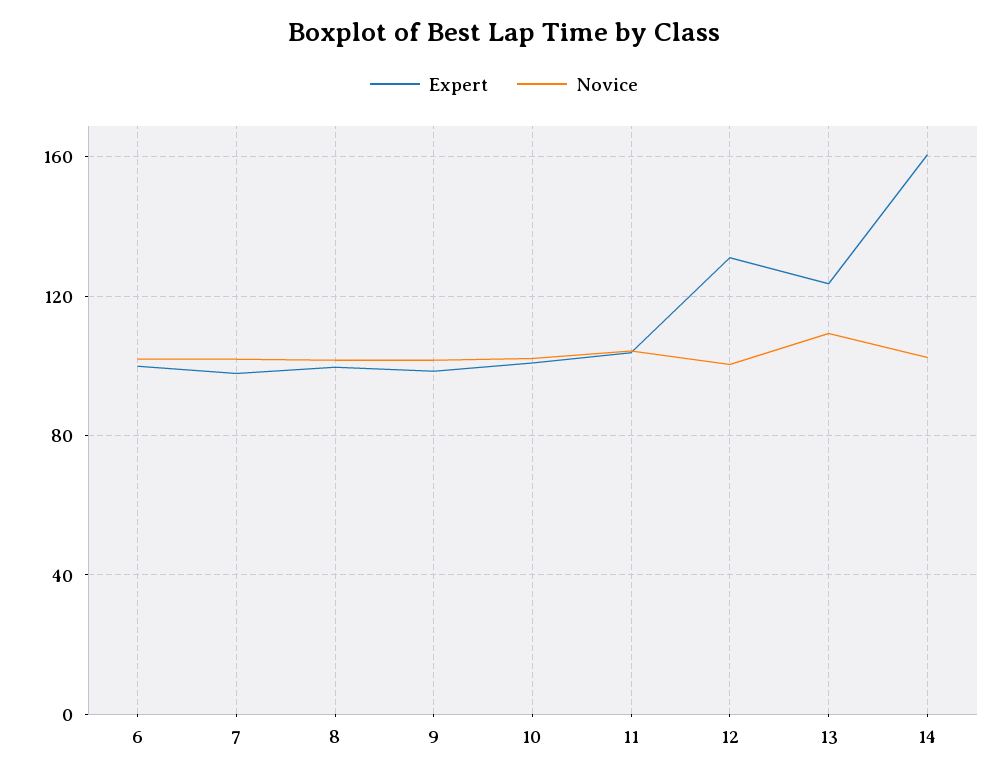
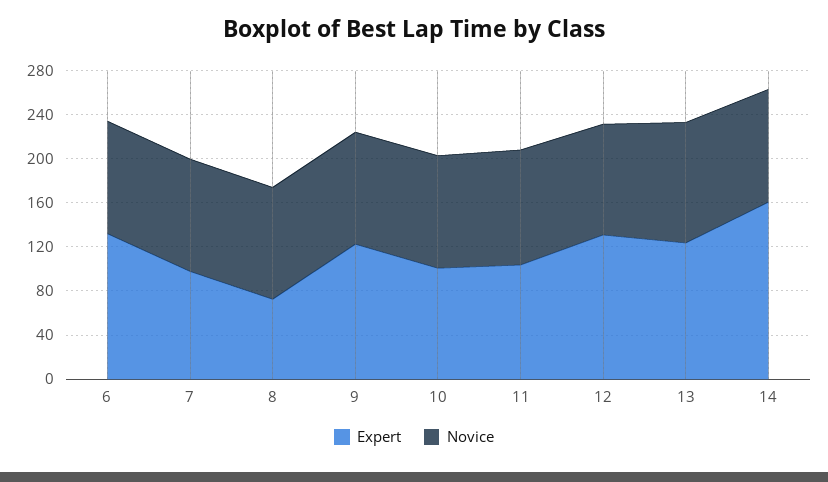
Expert, 6: 100 -> 130
Expert, 8: 100 -> 70
Expert, 9: 100 -> 120

